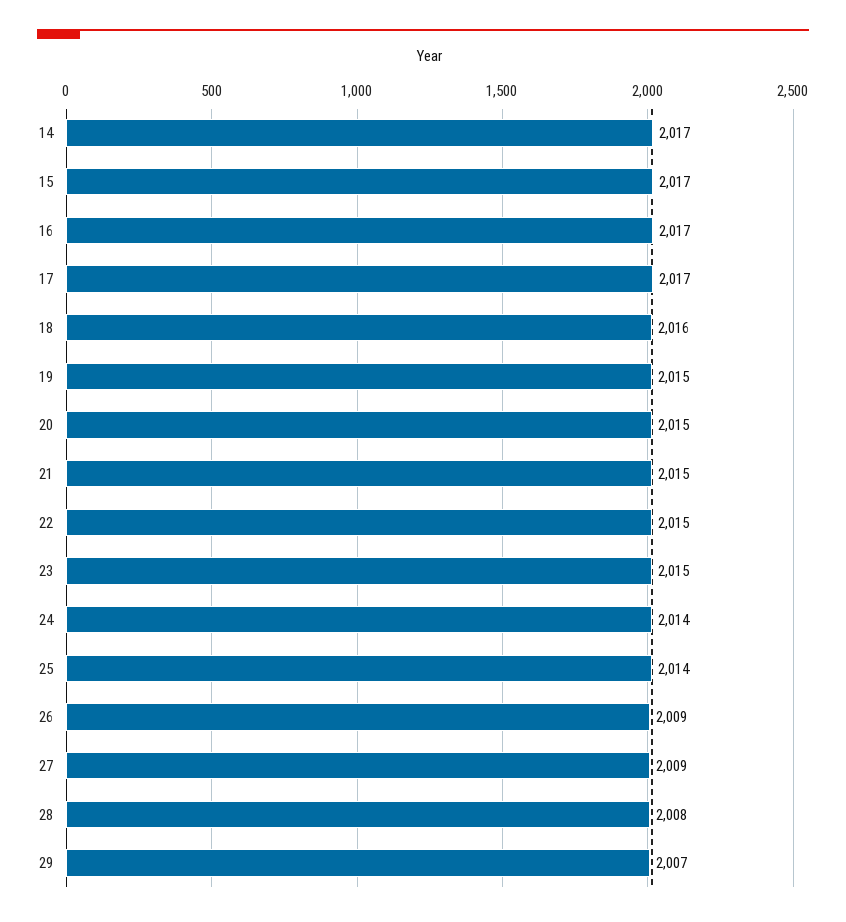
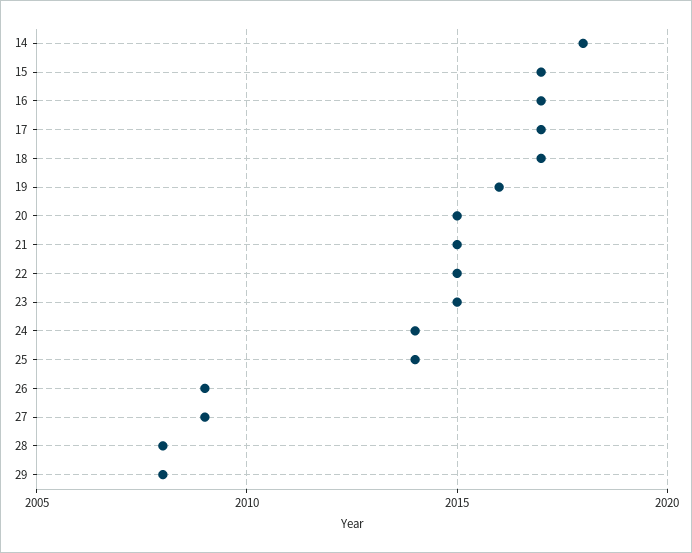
14: 2017 -> 2018
18: 2016 -> 2017
19: 2015 -> 2016
29: 2007 -> 2008

